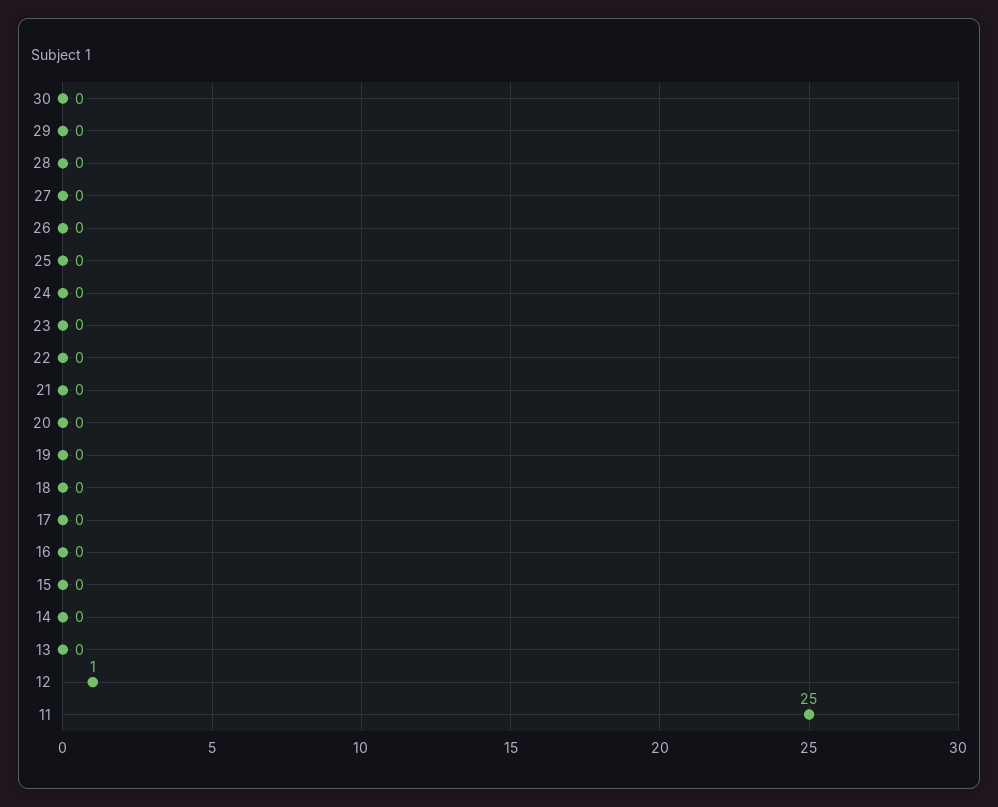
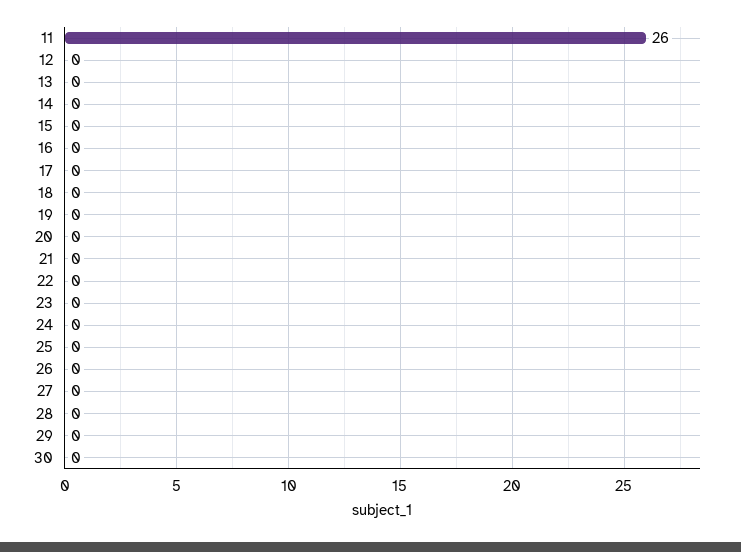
12: 1 -> 0
11: 25 -> 26

